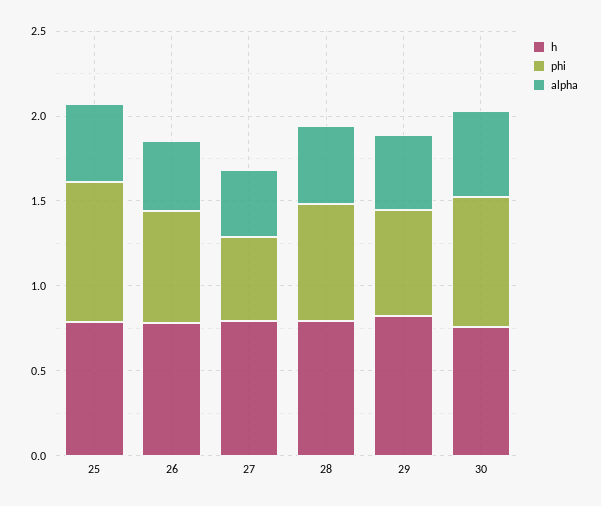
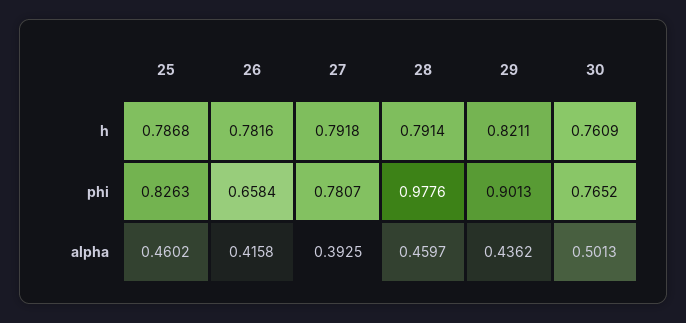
phi, 27: 0.5 -> 0.7807
phi, 28: 0.7 -> 0.9776
phi, 29: 0.6 -> 0.9013

